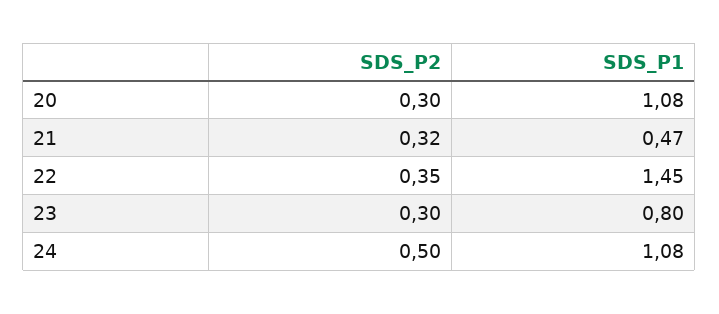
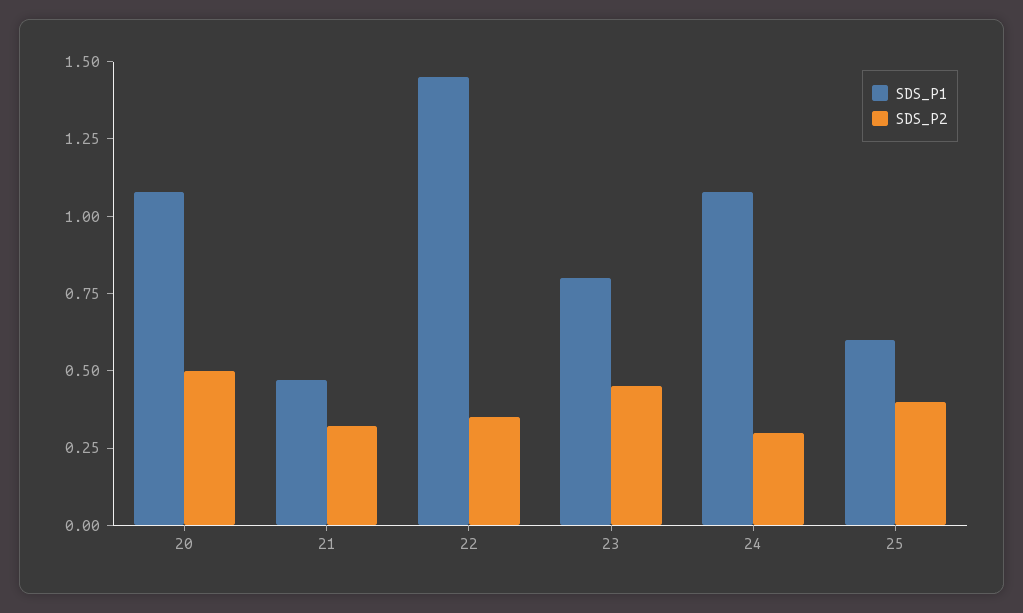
SDS_P2, 20: 0.3 -> 0.5
SDS_P2, 23: 0.3 -> 0.45
SDS_P2, 24: 0.5 -> 0.3
SDS_P1, 25: none -> 0.6
SDS_P2, 25: none -> 0.4

